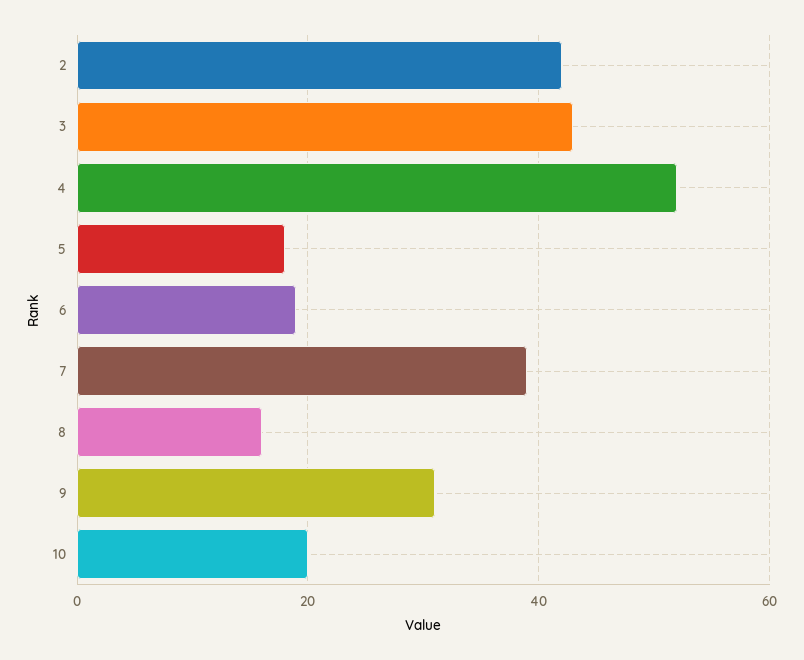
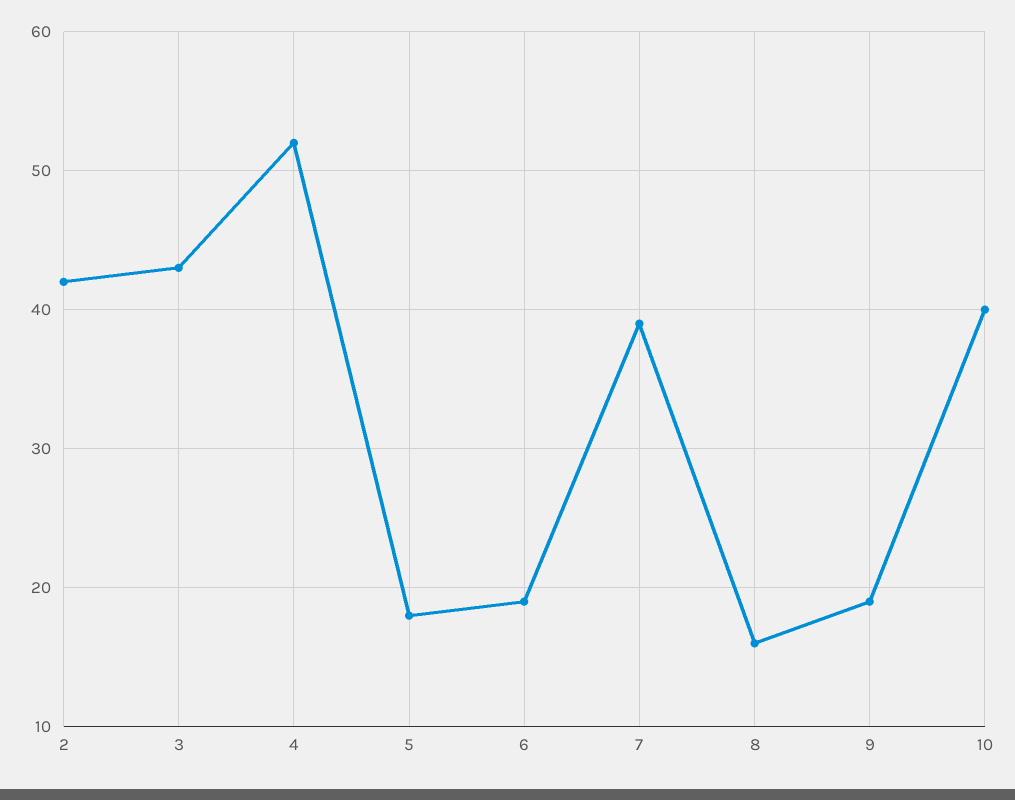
9: 30 -> 19
10: 20 -> 40

